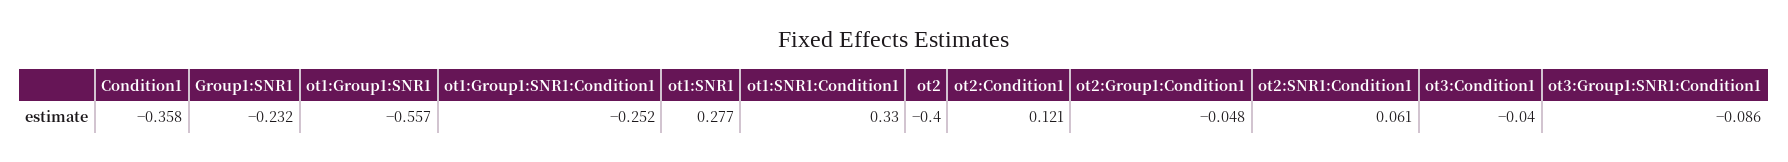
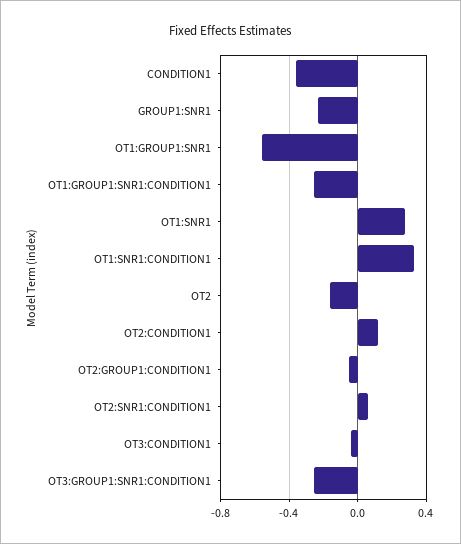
ot2: -0.4 -> -0.15
ot3:Group1:SNR1:Condition1: -0.086 -> -0.25

